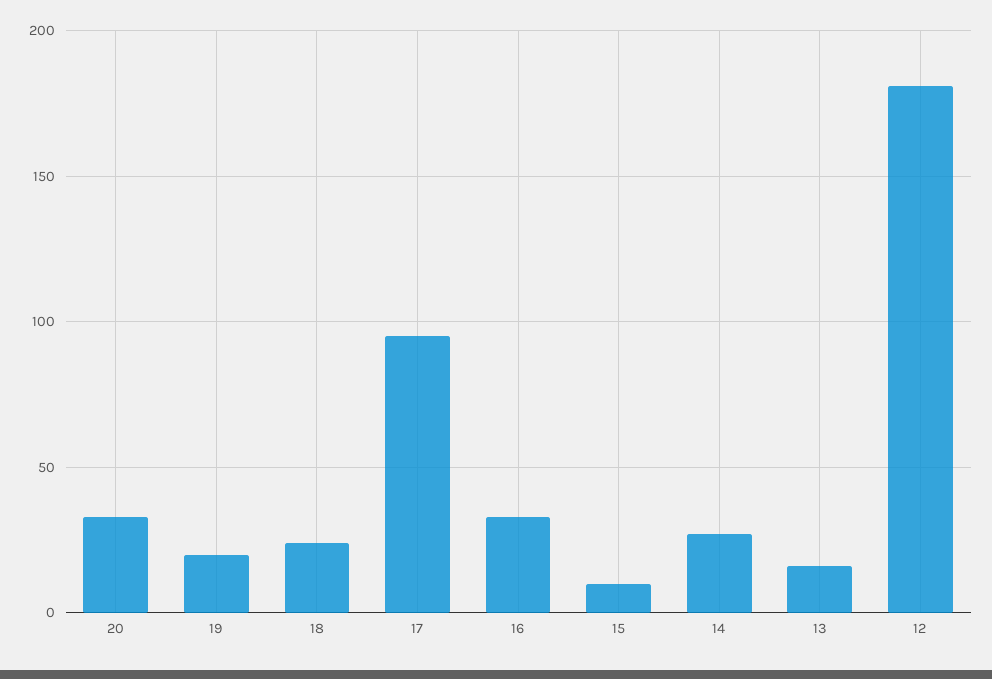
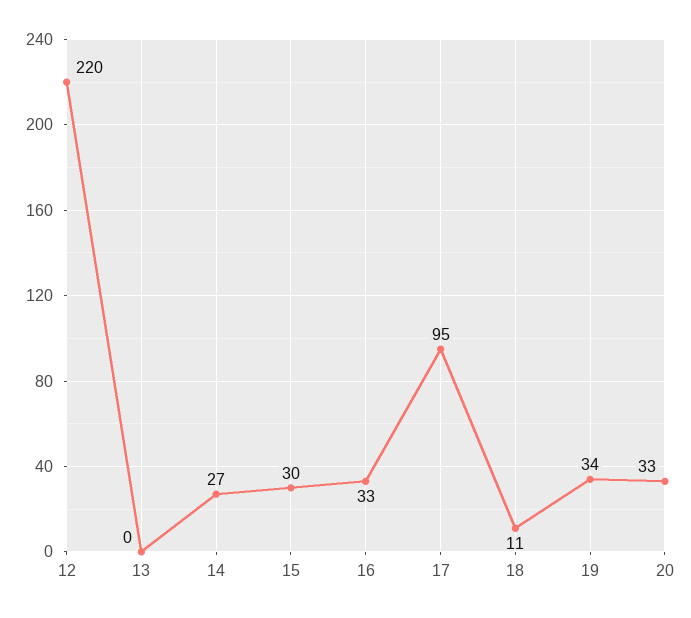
19: 20 -> 34
18: 25 -> 11
15: 10 -> 30
13: 15 -> 0
12: 180 -> 220

